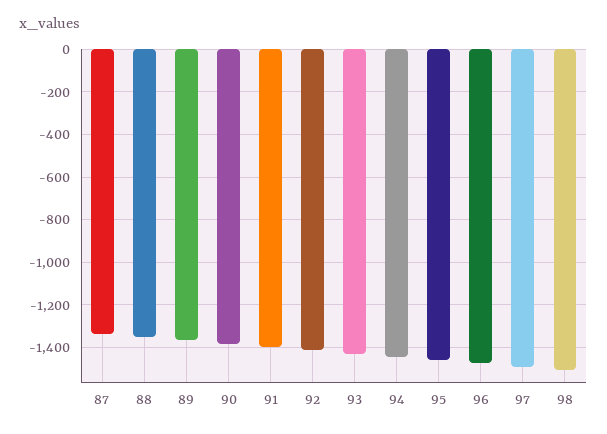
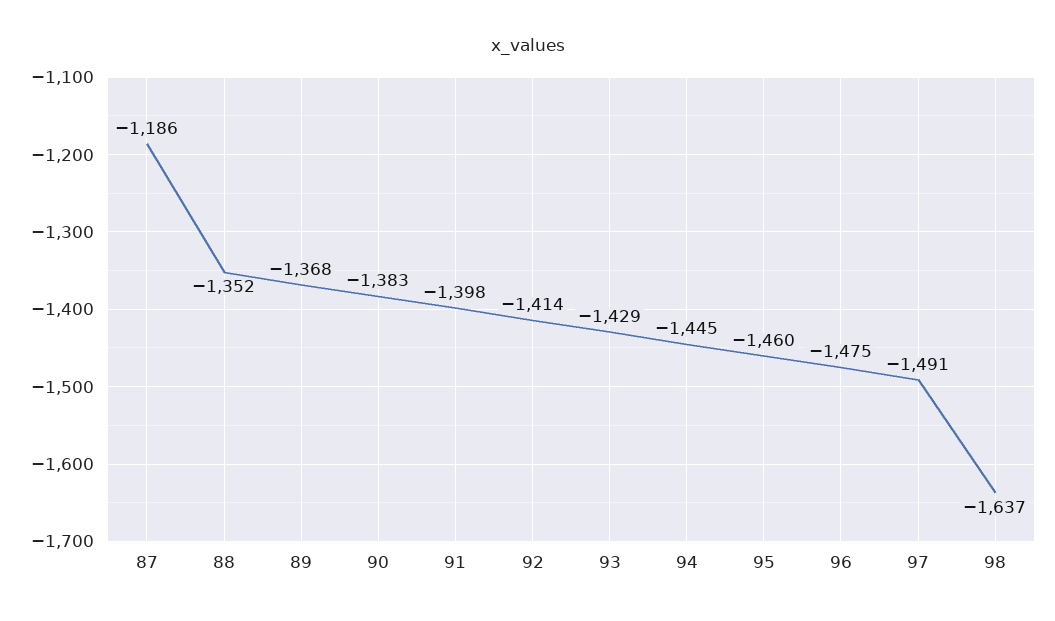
87: -1350 -> -1186
98: -1500 -> -1637

